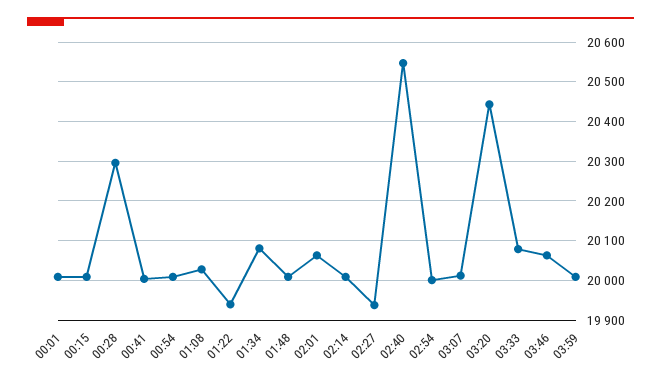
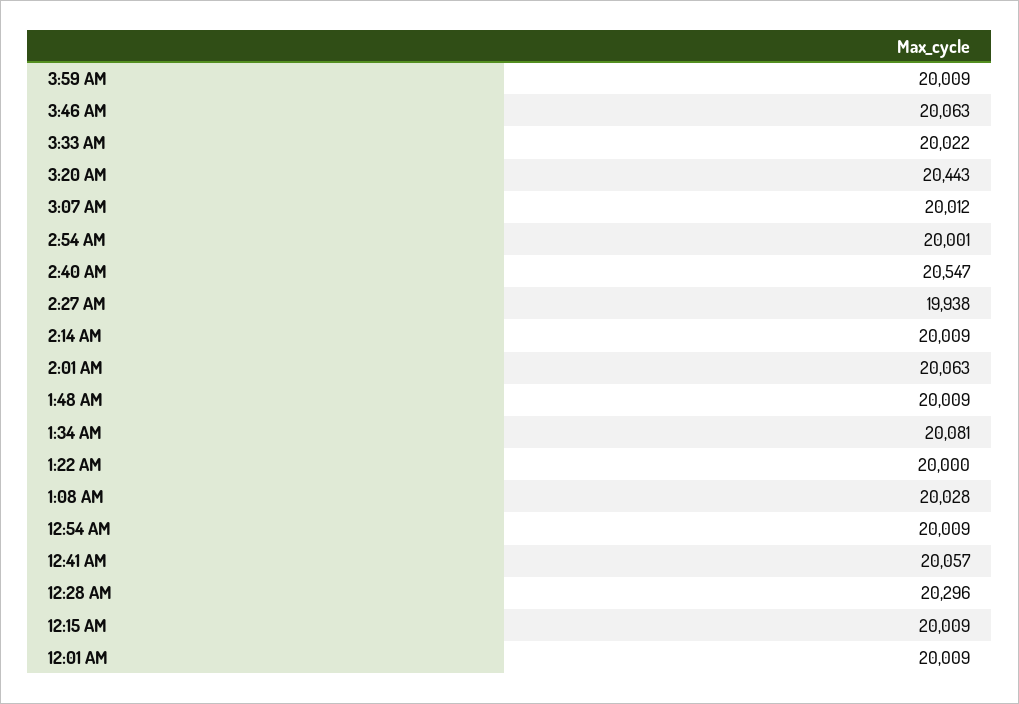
00:41: 20000 -> 20057
01:22: 19940 -> 20000
03:33: 20080 -> 20022

